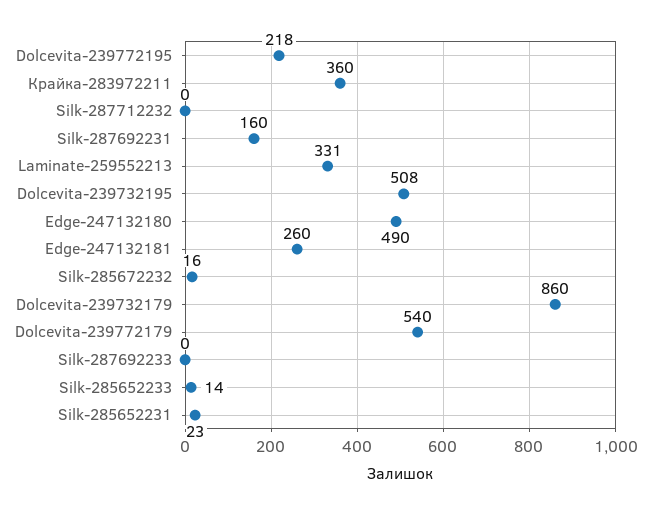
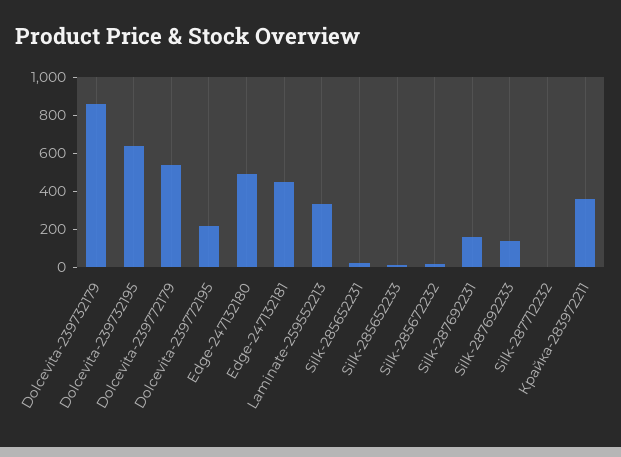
Dolcevita-239732195: 508 -> 650
Edge-247132181: 260 -> 450
Silk-287692233: 0 -> 150

